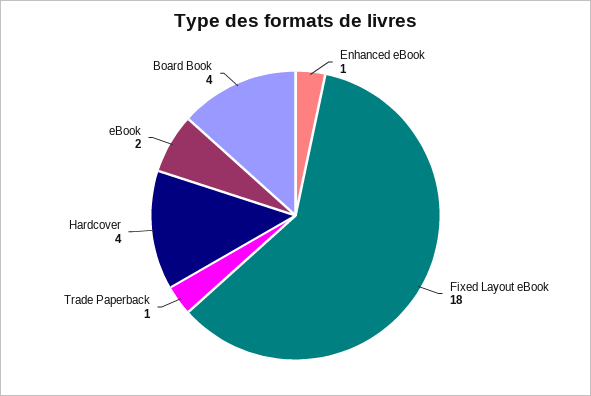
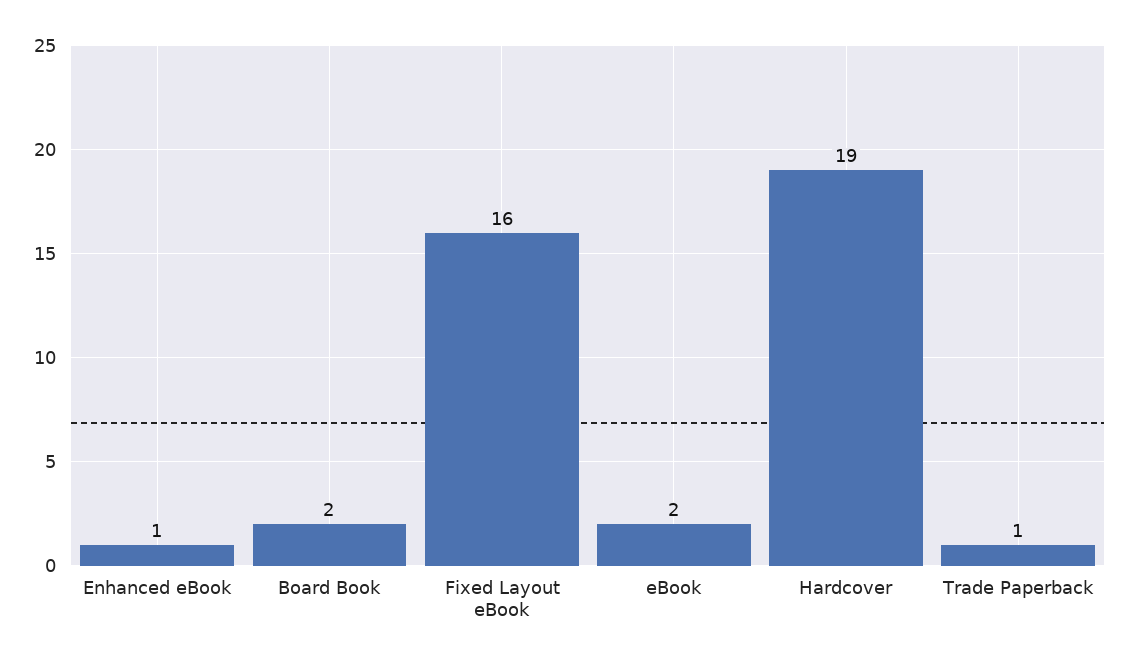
Fixed Layout eBook: 18 -> 16
Hardcover: 4 -> 19
Board Book: 4 -> 2

